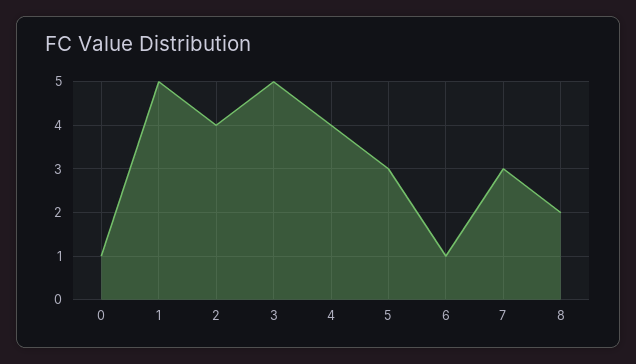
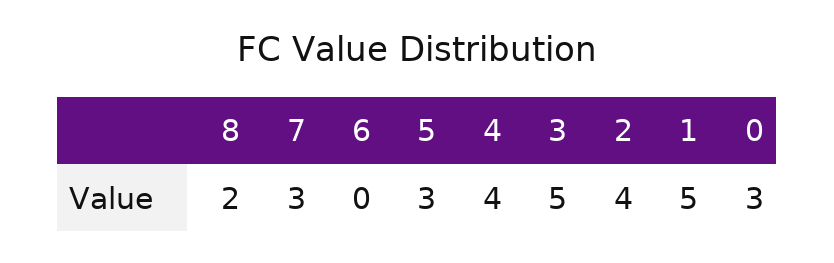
0: 1 -> 3
6: 1 -> 0

